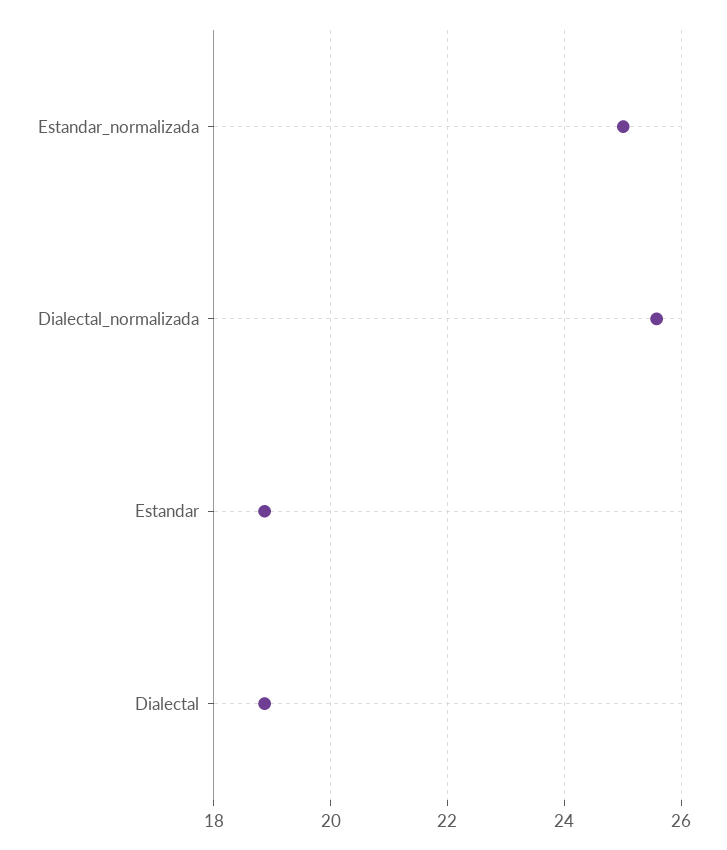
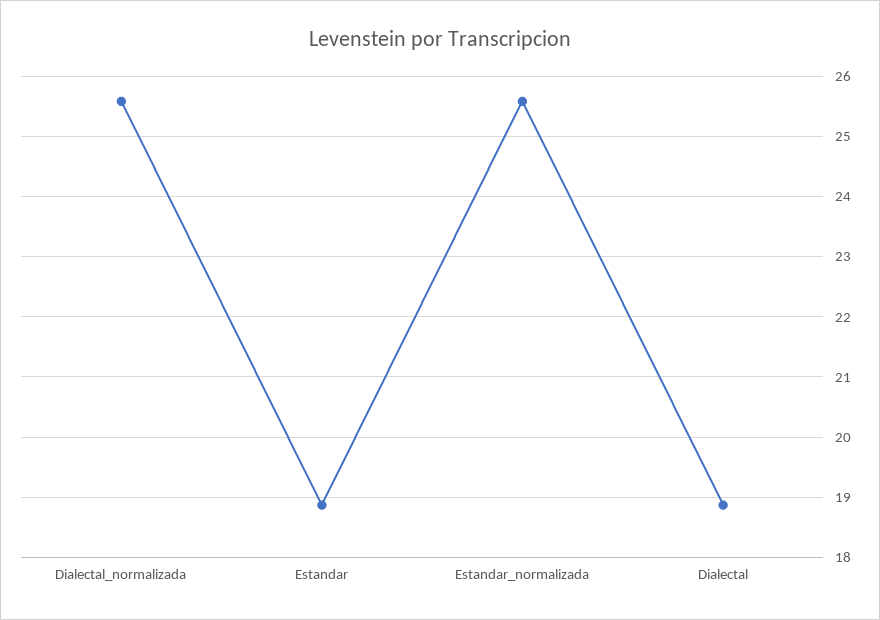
Estandar_normalizada: 25 -> 25.6

